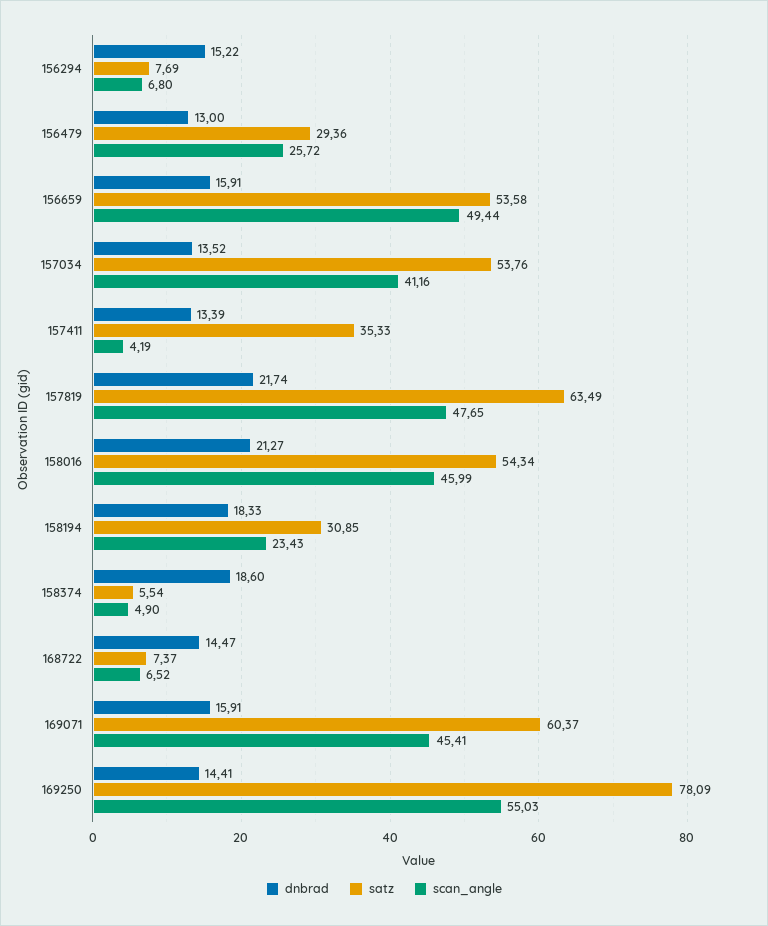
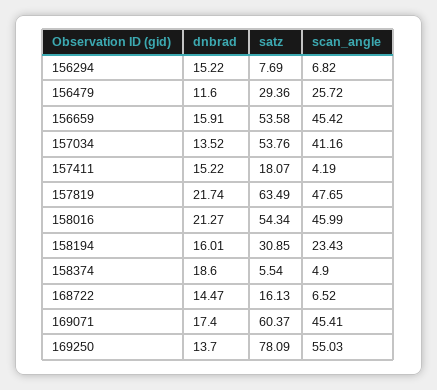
scan_angle, 156294: 6.8 -> 6.82
dnbrad, 156479: 13 -> 11.6
scan_angle, 156659: 49.44 -> 45.42
dnbrad, 157411: 13.39 -> 15.22
satz, 157411: 35.33 -> 18.07
dnbrad, 158194: 18.33 -> 16.01
satz, 168722: 7.37 -> 16.13
dnbrad, 169071: 15.91 -> 17.4
dnbrad, 169250: 14.41 -> 13.7

